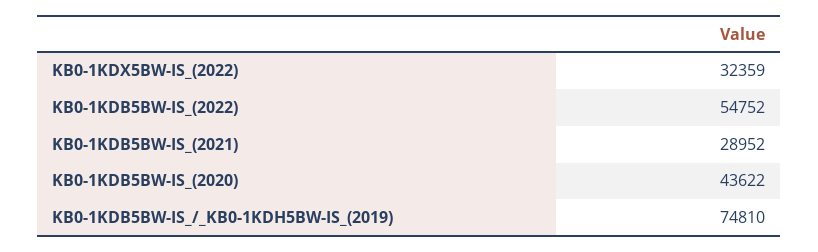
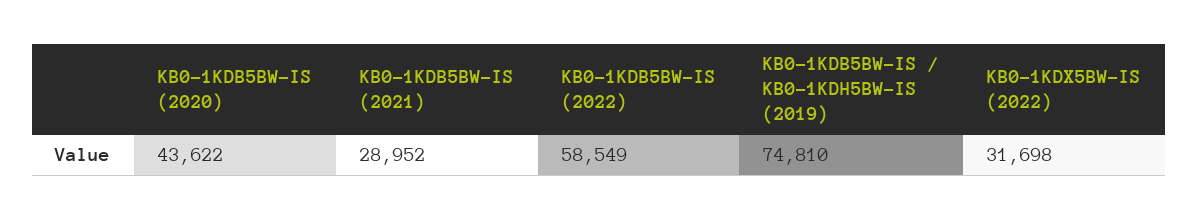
KB0-1KDX5BW-IS_(2022): 32359 -> 31698
KB0-1KDB5BW-IS_(2022): 54752 -> 58549

